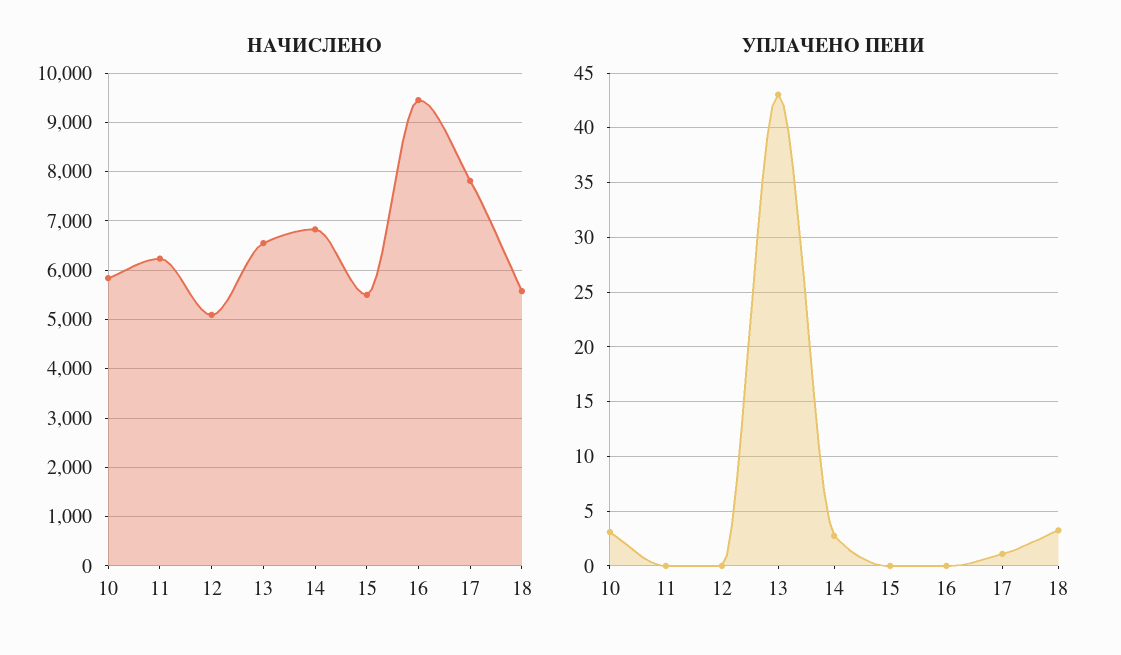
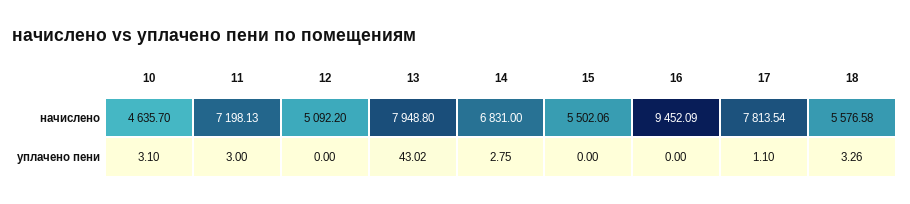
НАЧИСЛЕНО, 10: 5800 -> 4635.7
НАЧИСЛЕНО, 11: 6200 -> 7198.13
НАЧИСЛЕНО, 13: 6600 -> 7948.8
УПЛАЧЕНО ПЕНИ, 11: 0 -> 3

